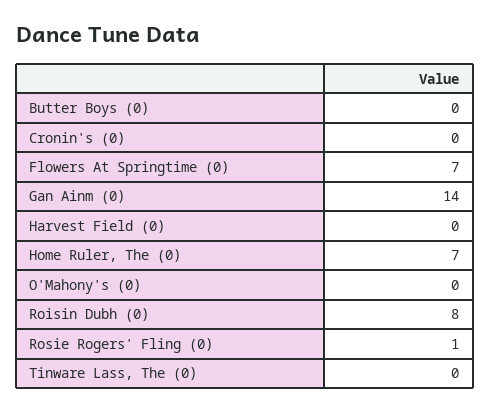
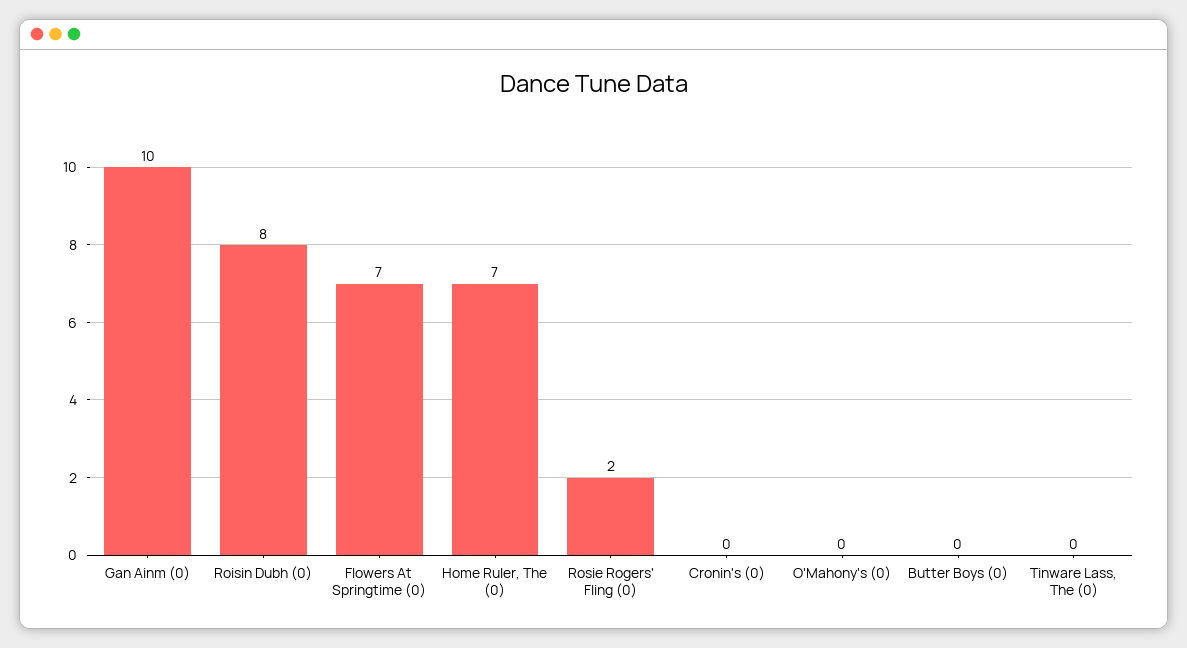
Gan Ainm (0): 14 -> 10
Harvest Field (0): 0 -> none
Rosie Rogers' Fling (0): 1 -> 2

